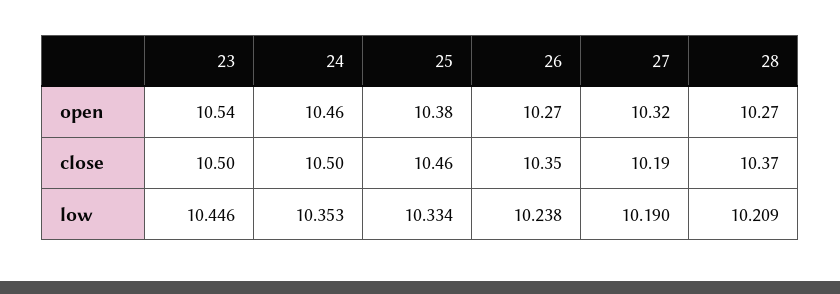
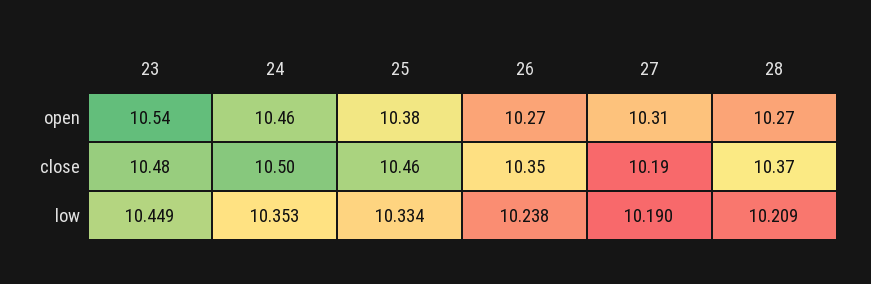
27, open: 10.32 -> 10.31
23, close: 10.5 -> 10.48
23, low: 10.446 -> 10.449

